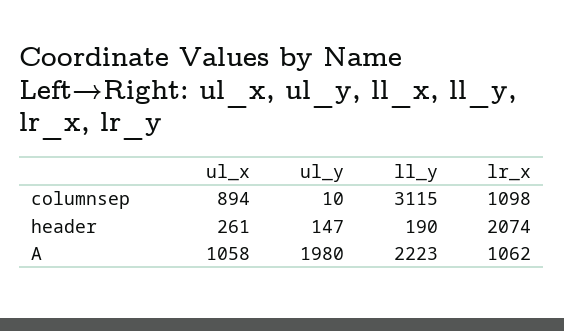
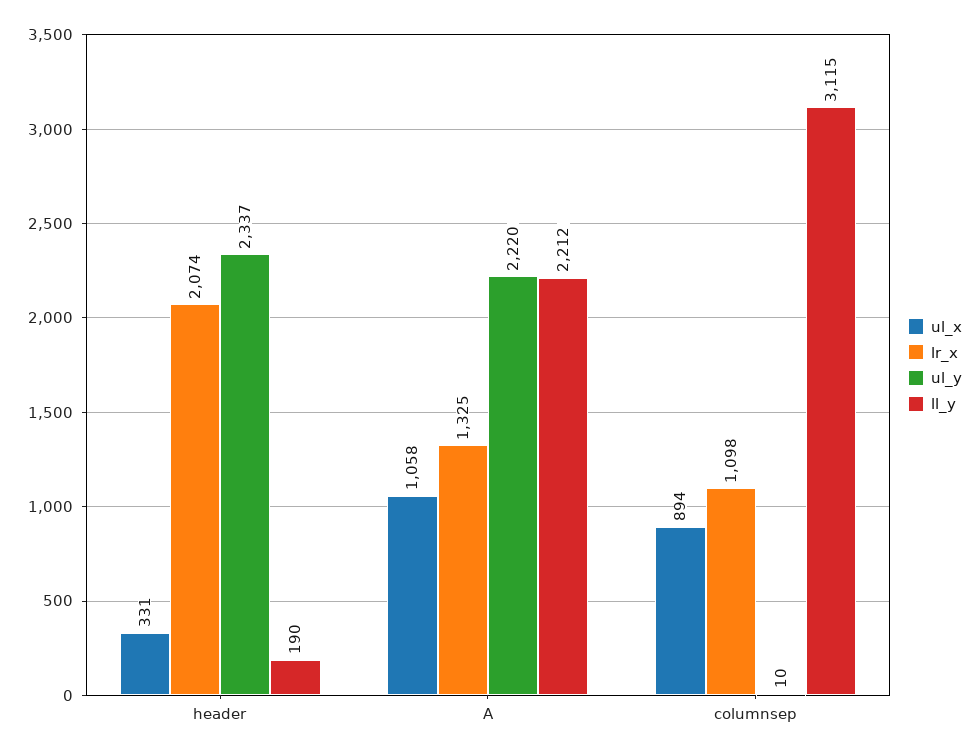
ul_x, header: 261 -> 331
ul_y, header: 147 -> 2337
ul_y, A: 1980 -> 2220
ll_y, A: 2223 -> 2212
lr_x, A: 1062 -> 1325

